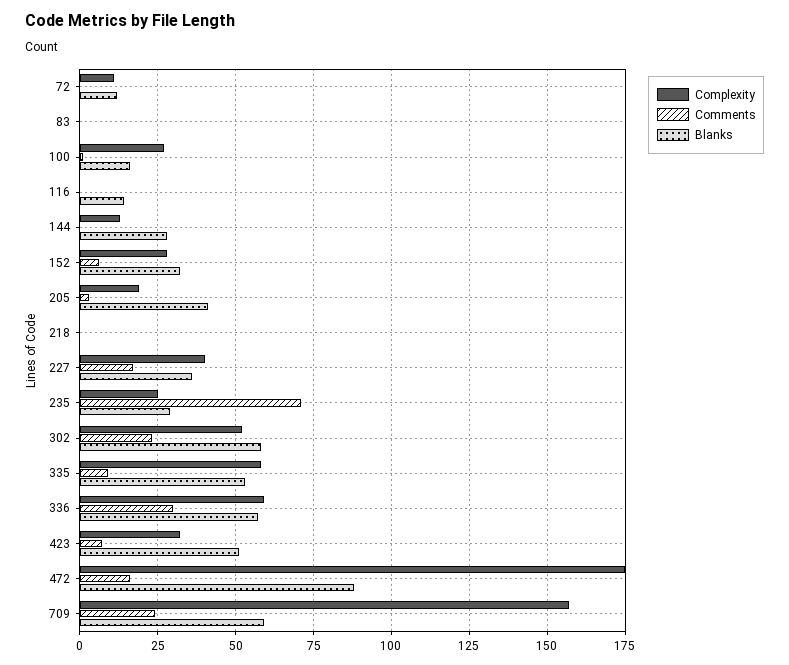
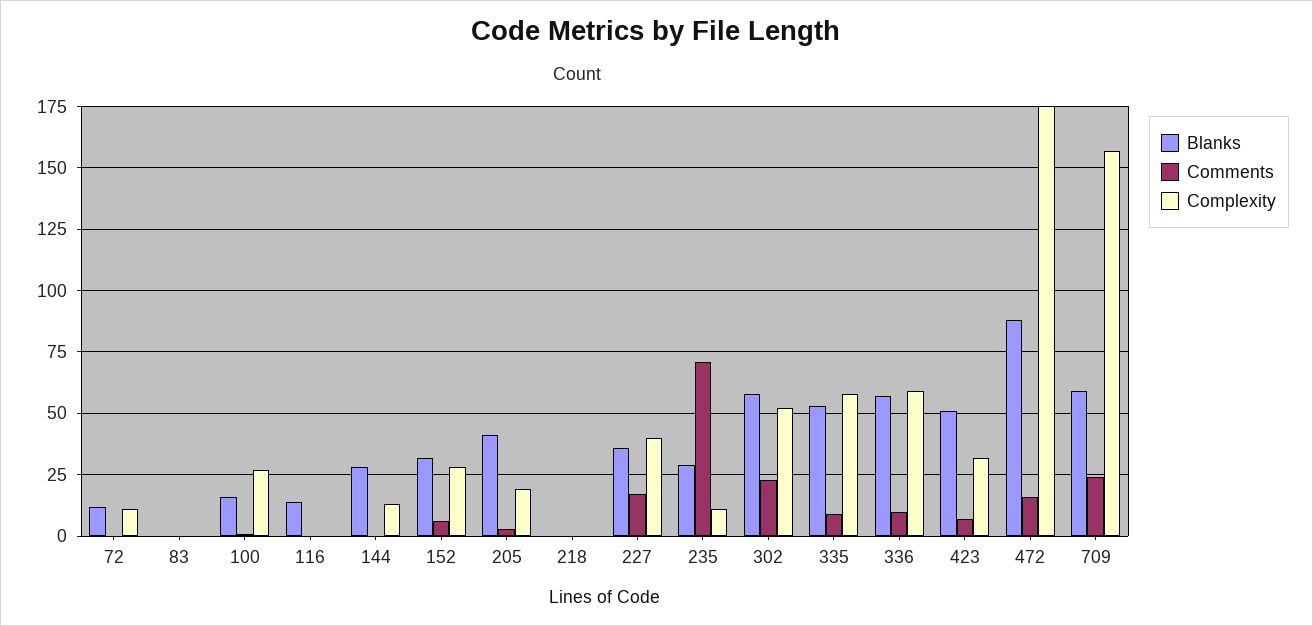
Complexity, 235: 25 -> 10
Comments, 336: 30 -> 10

